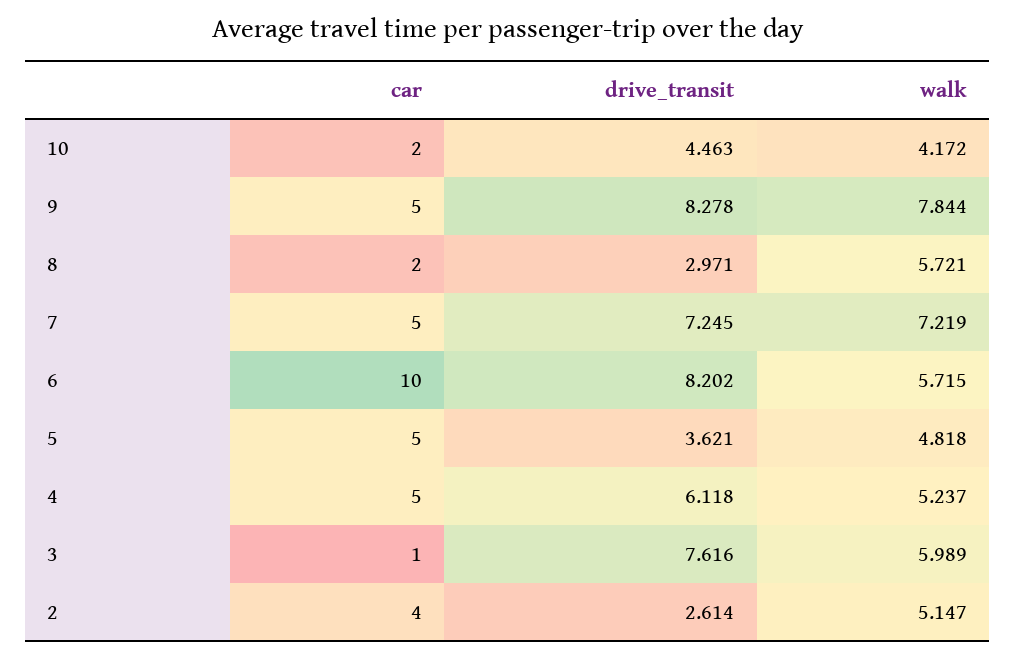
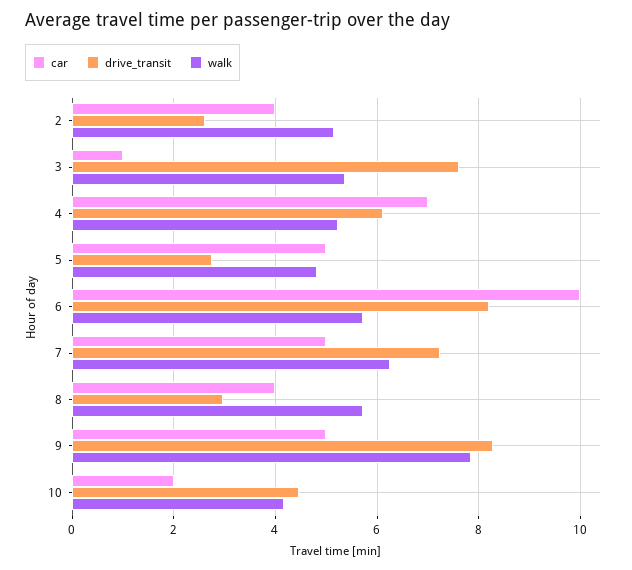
car, 8: 2 -> 4
walk, 7: 7.219 -> 6.2
drive_transit, 5: 3.621 -> 2.8
car, 4: 5 -> 7
walk, 3: 5.989 -> 5.4

